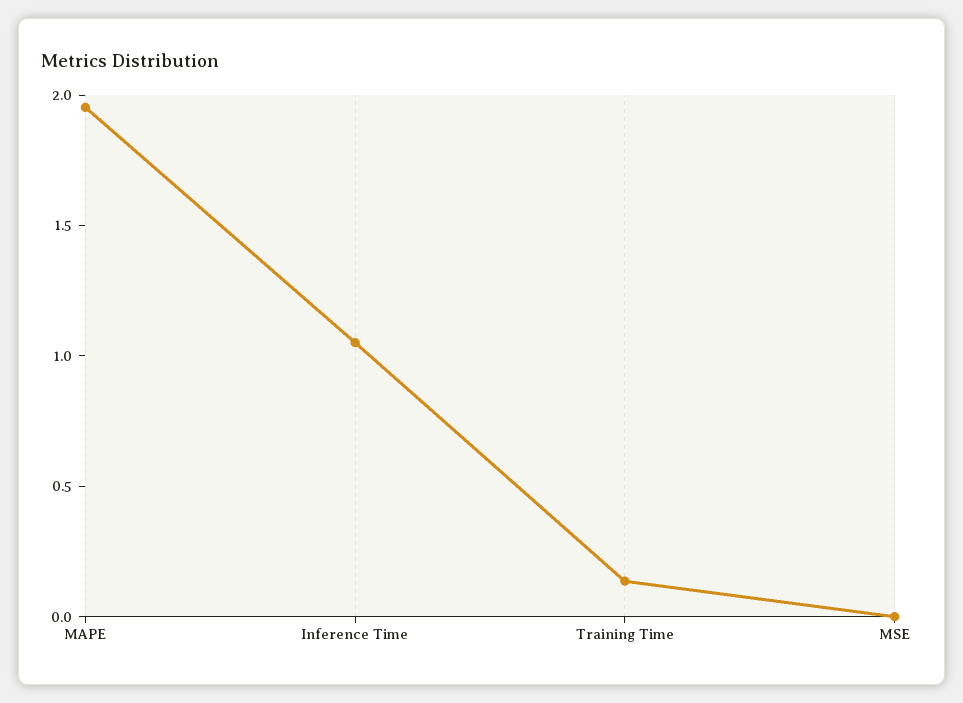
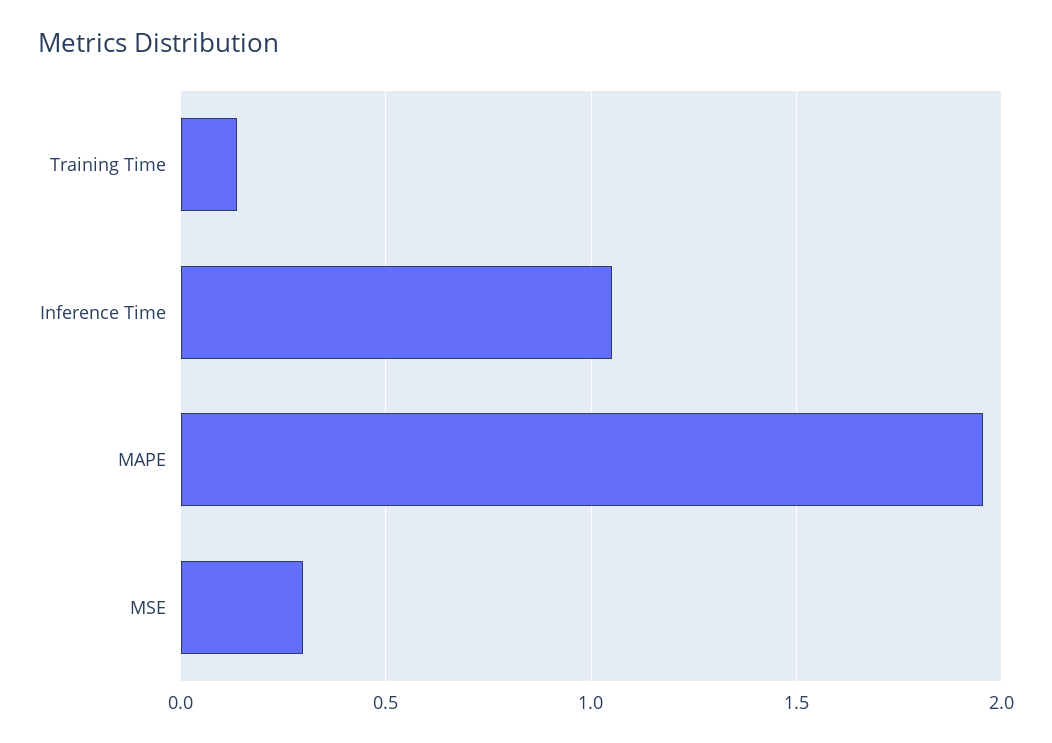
MSE: 0 -> 0.3

